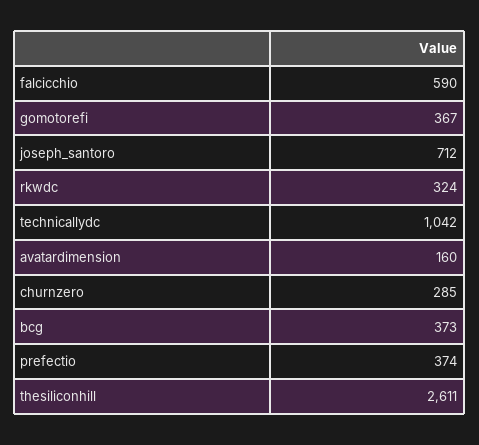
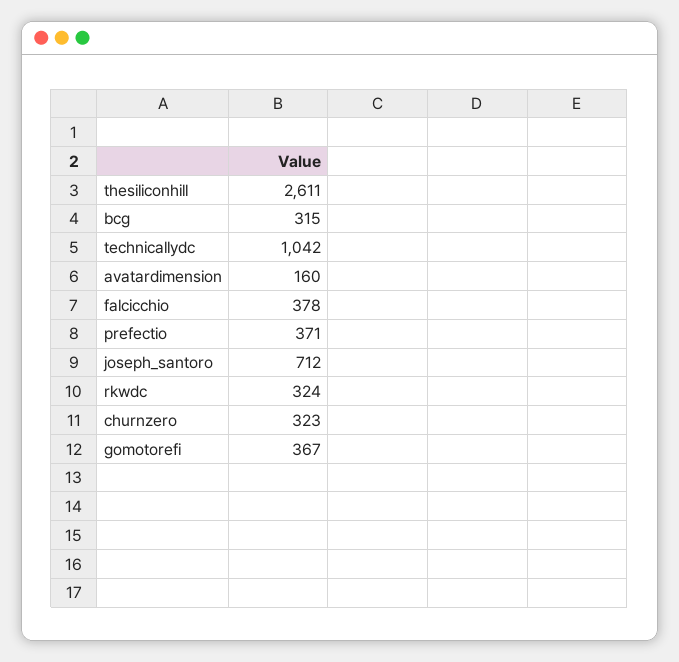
falcicchio: 590 -> 378
churnzero: 285 -> 323
bcg: 373 -> 315
prefectio: 374 -> 371

